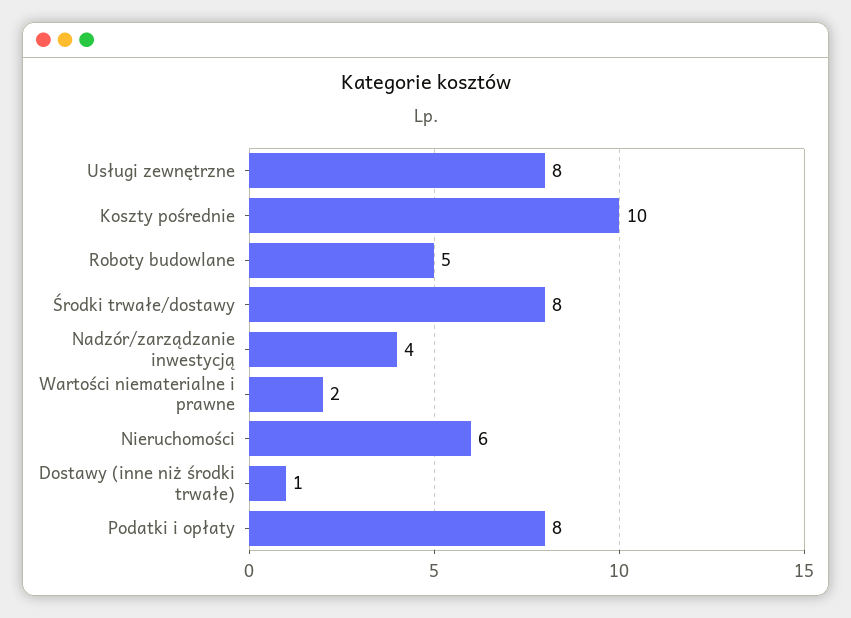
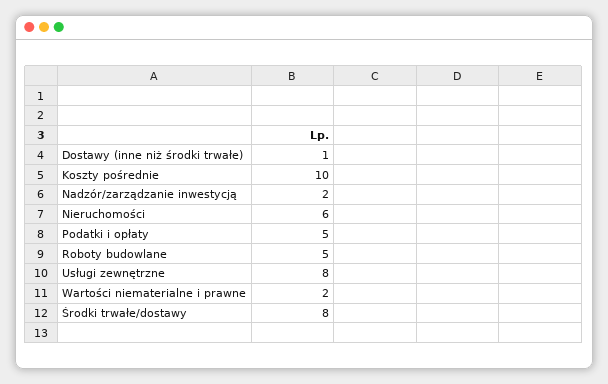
Nadzór/zarządzanie inwestycją: 4 -> 2
Podatki i opłaty: 8 -> 5

